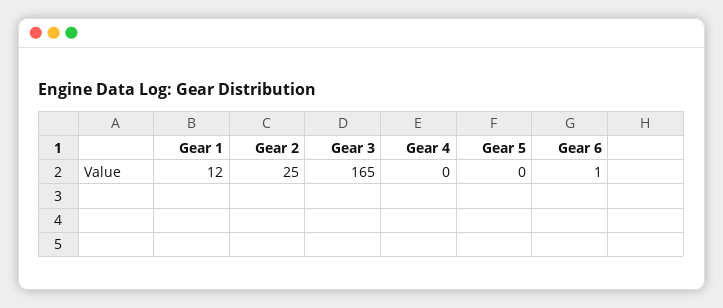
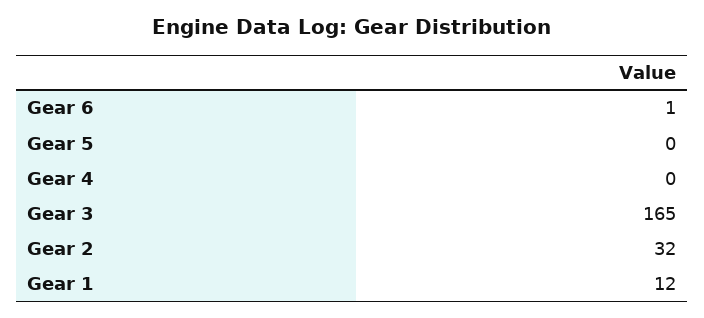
Gear 2: 25 -> 32

